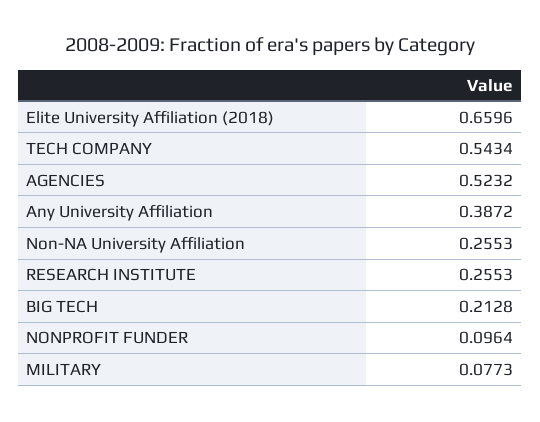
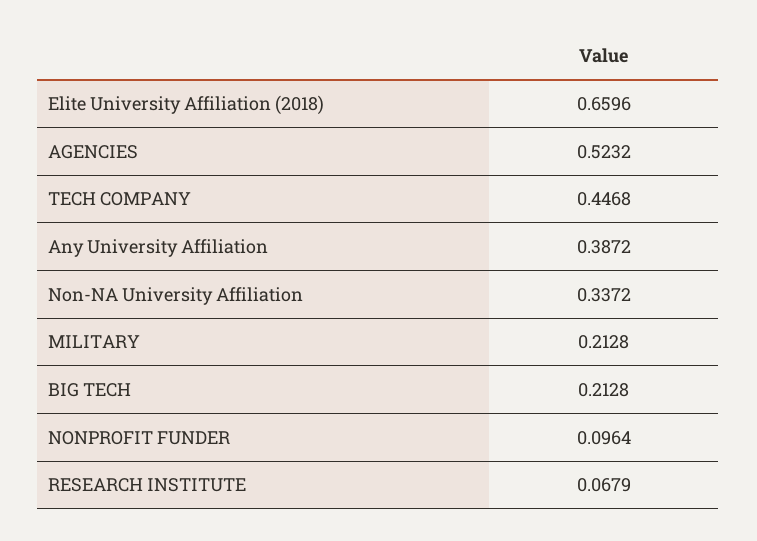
TECH COMPANY: 0.5434 -> 0.4468
Non-NA University Affiliation: 0.2553 -> 0.3372
RESEARCH INSTITUTE: 0.2553 -> 0.0679
MILITARY: 0.0773 -> 0.2128

